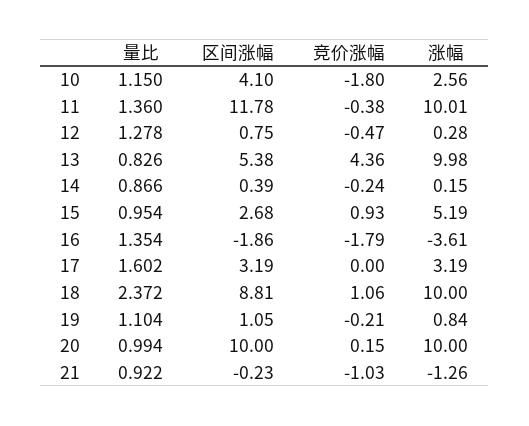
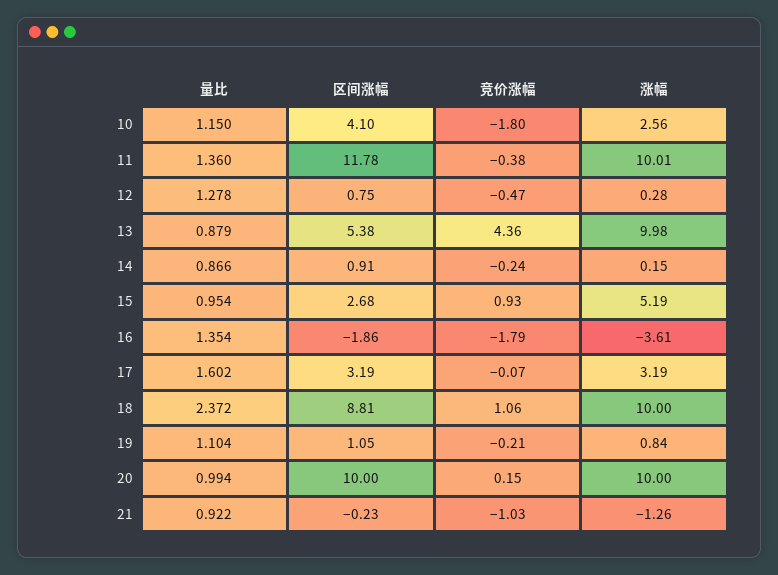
量比, 13: 0.826 -> 0.879
区间涨幅, 14: 0.39 -> 0.91
竞价涨幅, 17: 0 -> -0.07

